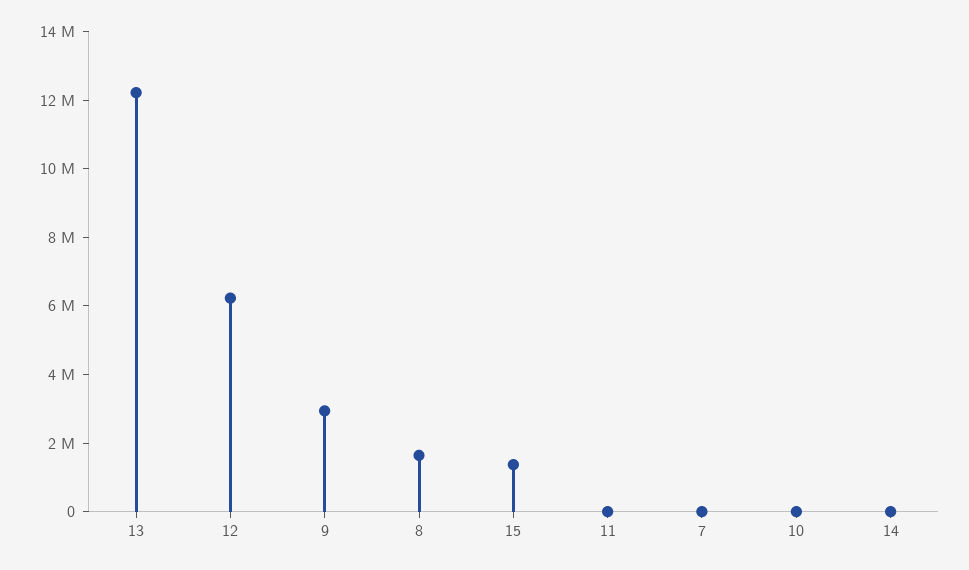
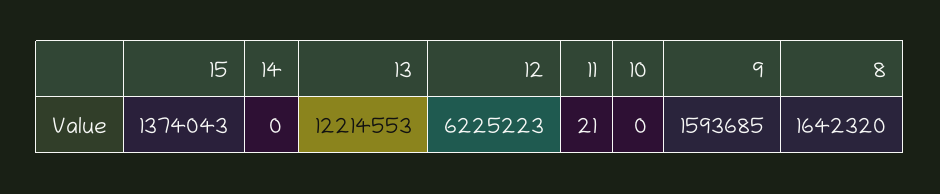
9: 3000000 -> 1593685
7: 0 -> none

